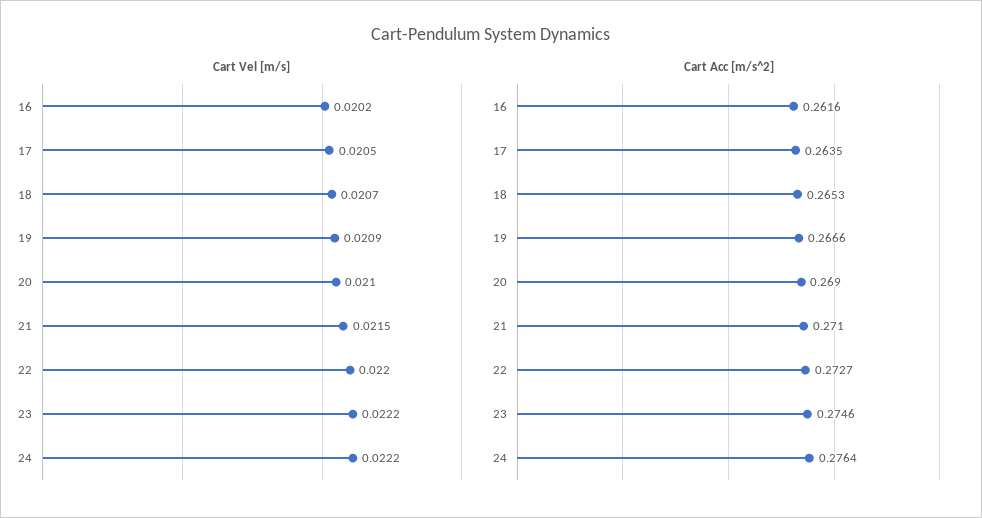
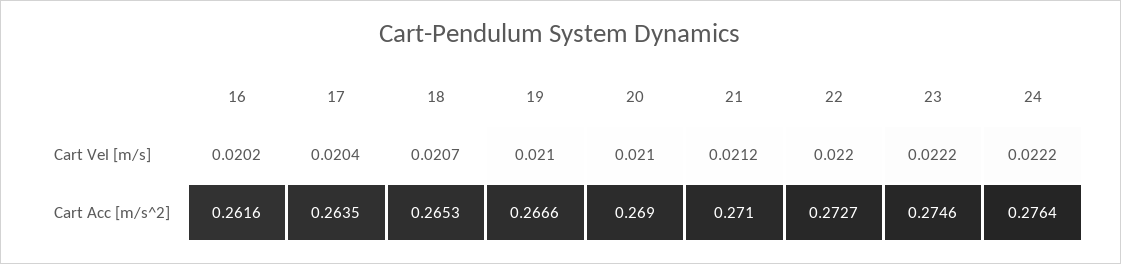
Cart Vel [m/s], 17: 0.0205 -> 0.0204
Cart Vel [m/s], 19: 0.0209 -> 0.021
Cart Vel [m/s], 21: 0.0215 -> 0.0212

